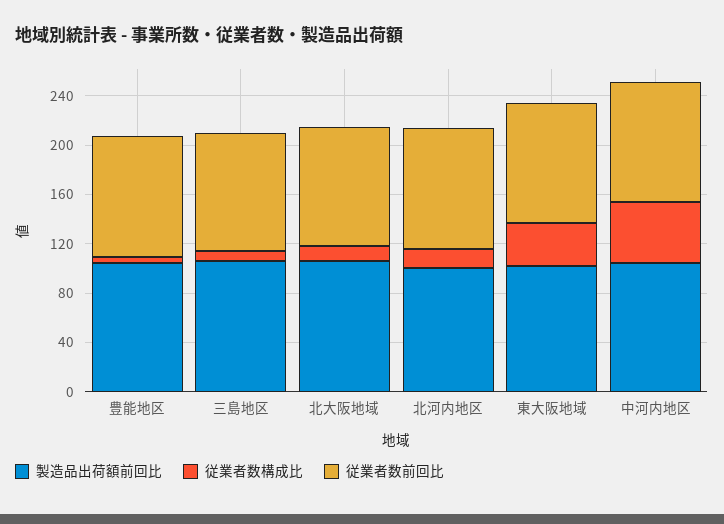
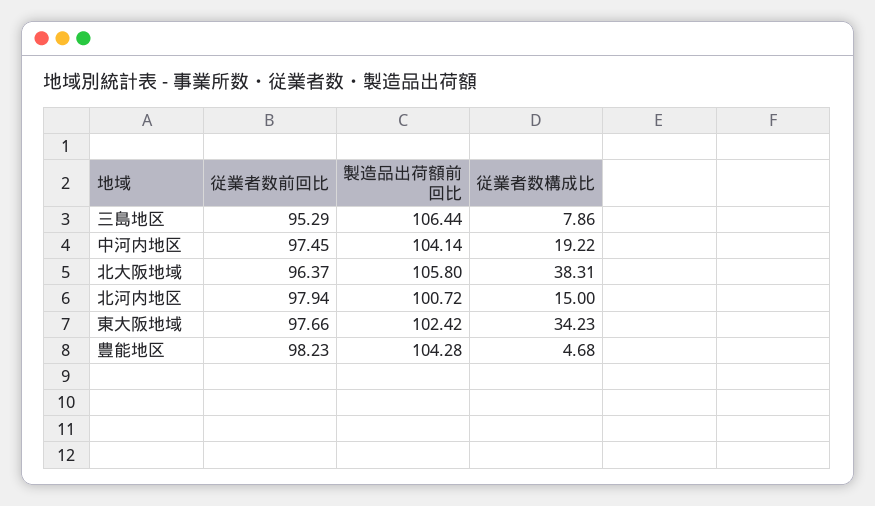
従業者数構成比, 北大阪地域: 10 -> 38.31
従業者数構成比, 中河内地区: 50 -> 19.22

